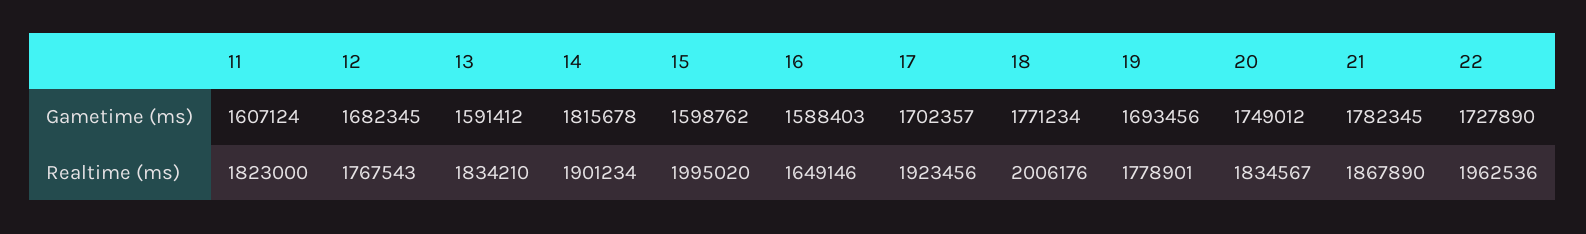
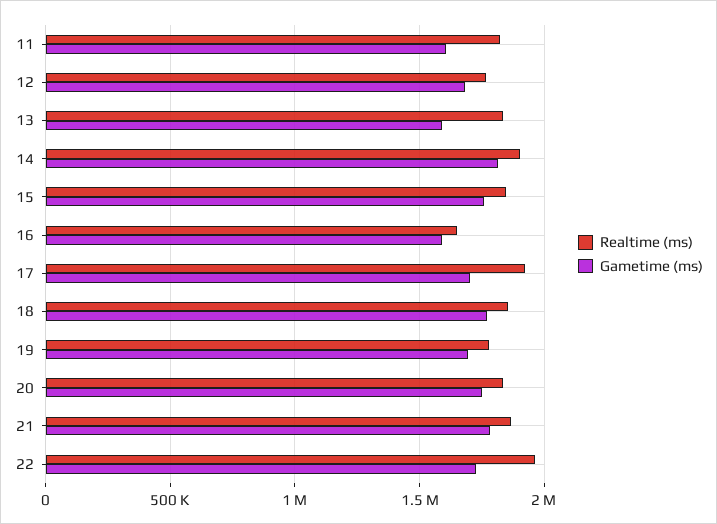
Gametime (ms), 15: 1598762 -> 1750000
Realtime (ms), 15: 1995020 -> 1850000
Realtime (ms), 18: 2006176 -> 1850000

